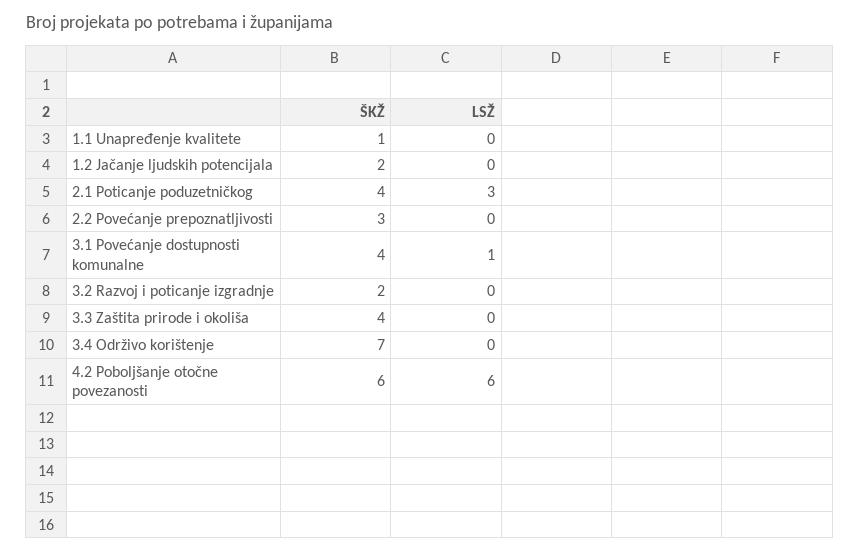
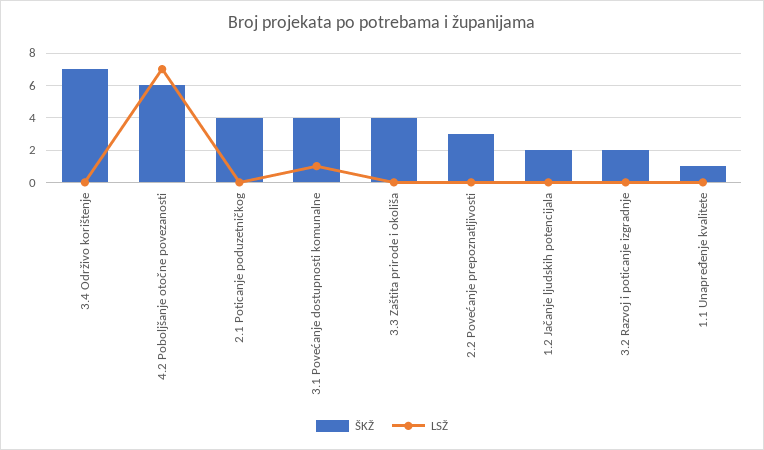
LSŽ, 2.1 Poticanje poduzetničkog: 3 -> 0
LSŽ, 4.2 Poboljšanje otočne povezanosti: 6 -> 7

